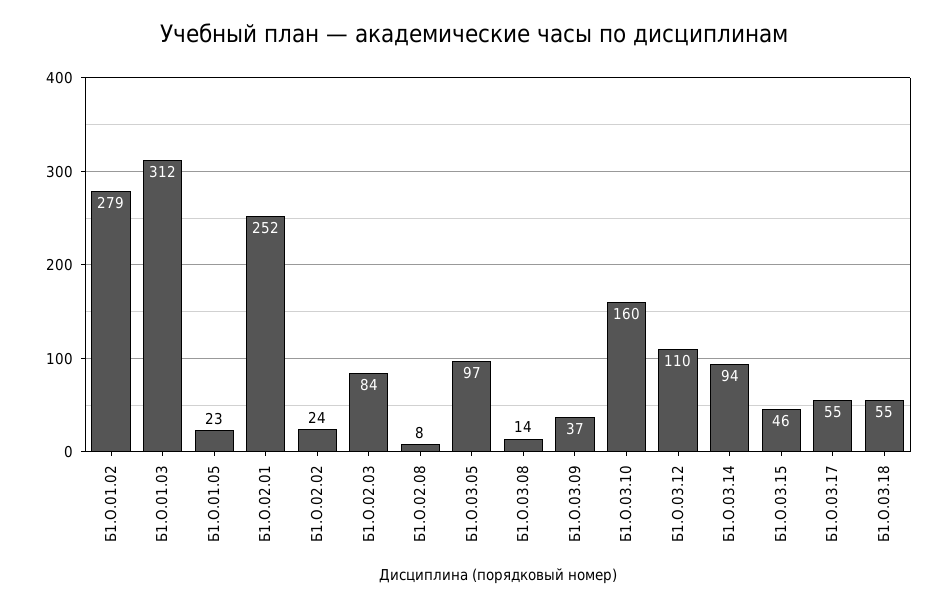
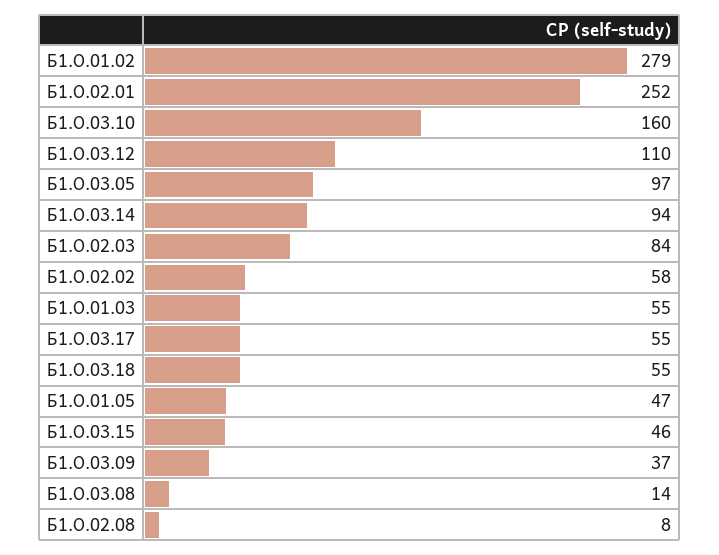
Б1.О.01.03: 312 -> 55
Б1.О.01.05: 23 -> 47
Б1.О.02.02: 24 -> 58

